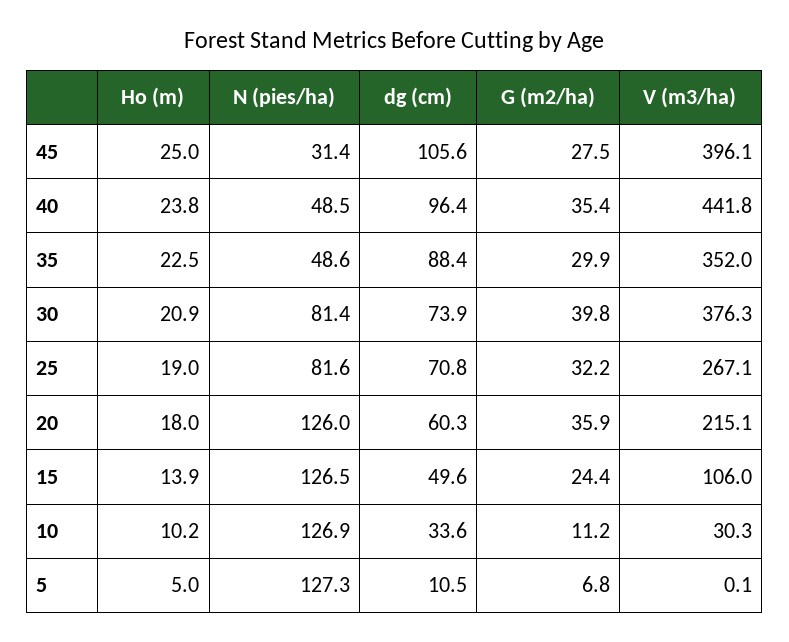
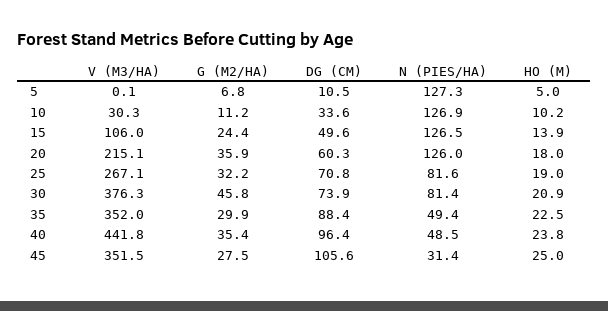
V (m3/ha), 45: 396.1 -> 351.5
N (pies/ha), 35: 48.6 -> 49.4
G (m2/ha), 30: 39.8 -> 45.8

